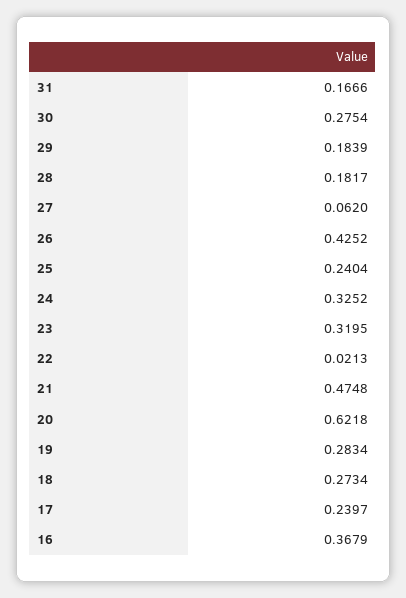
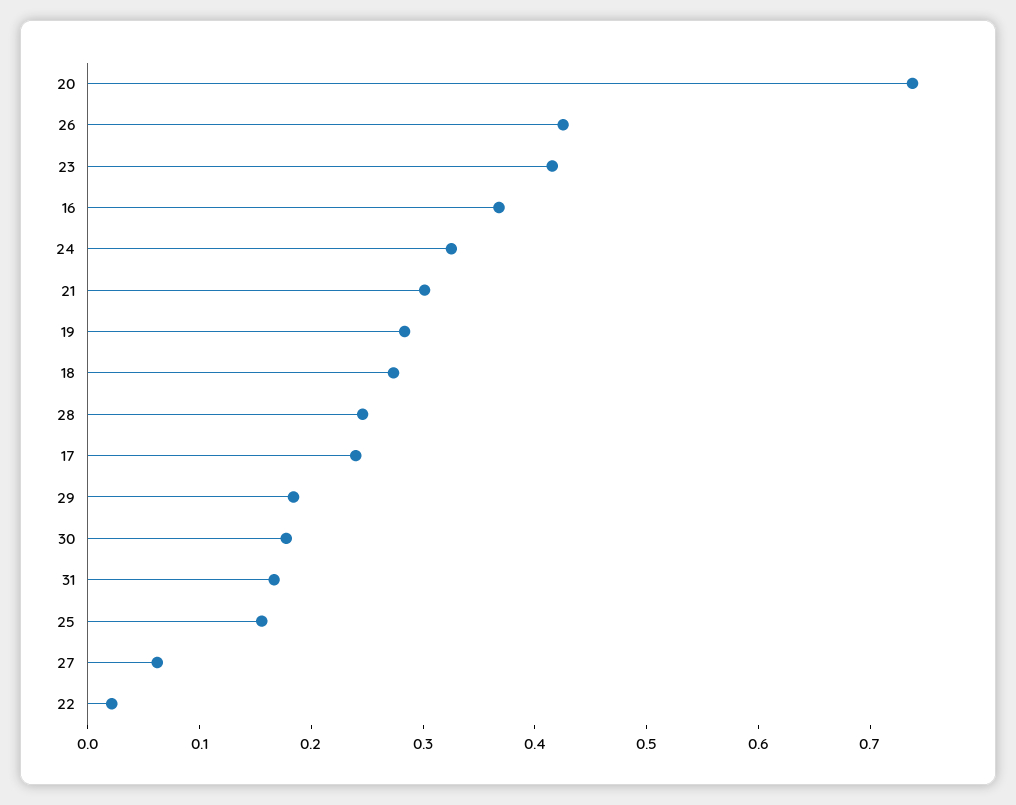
30: 0.2754 -> 0.18
28: 0.1817 -> 0.24
25: 0.2404 -> 0.16
23: 0.3195 -> 0.42
21: 0.4748 -> 0.3
20: 0.6218 -> 0.74

